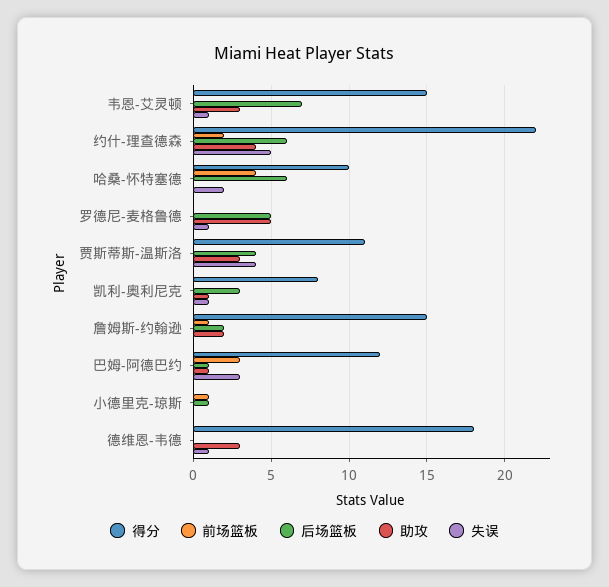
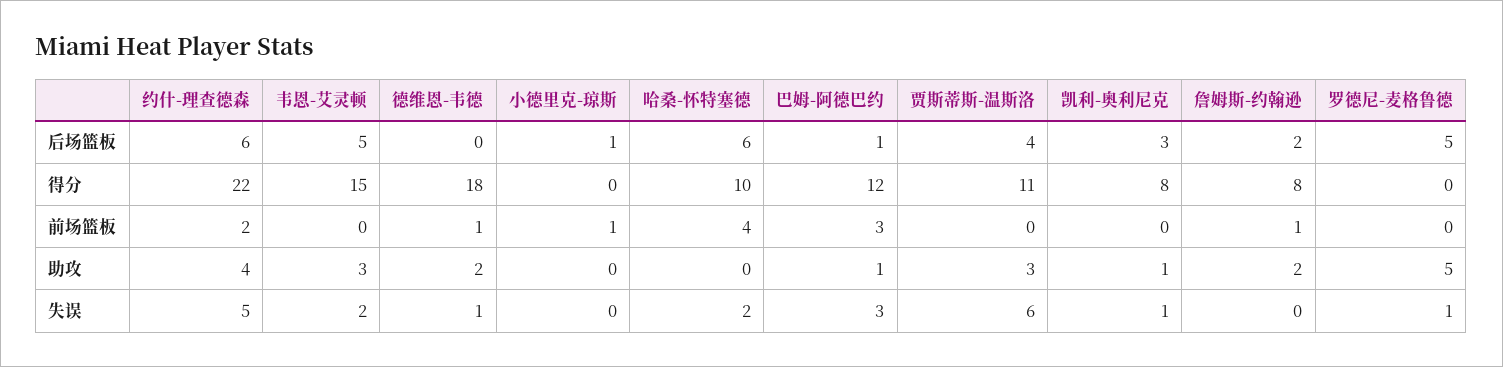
后场篮板, 韦恩-艾灵顿: 7 -> 5
失误, 韦恩-艾灵顿: 1 -> 2
失误, 贾斯蒂斯-温斯洛: 4 -> 6
得分, 詹姆斯-约翰逊: 15 -> 8
前场篮板, 德维恩-韦德: 0 -> 1
助攻, 德维恩-韦德: 3 -> 2

